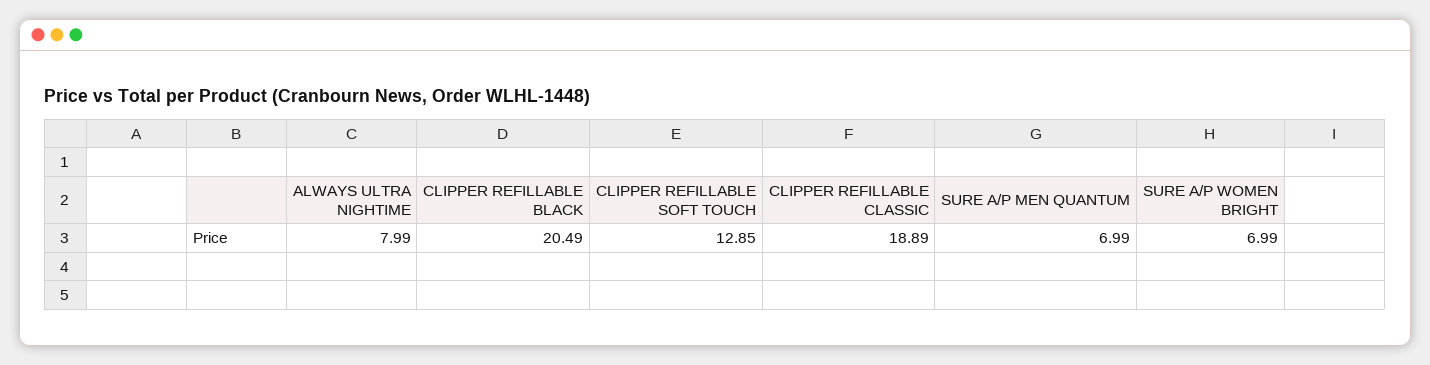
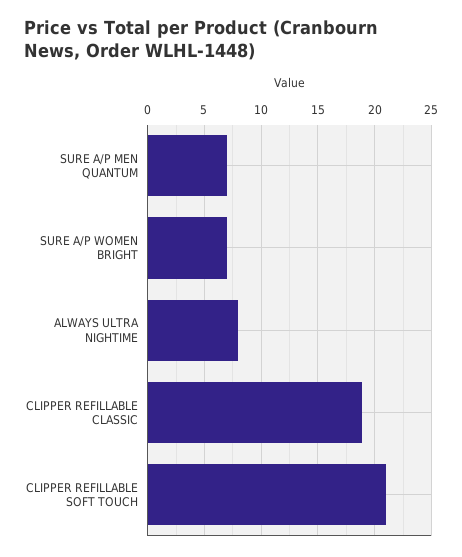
CLIPPER REFILLABLE BLACK: 20.49 -> none
CLIPPER REFILLABLE SOFT TOUCH: 12.85 -> 21

